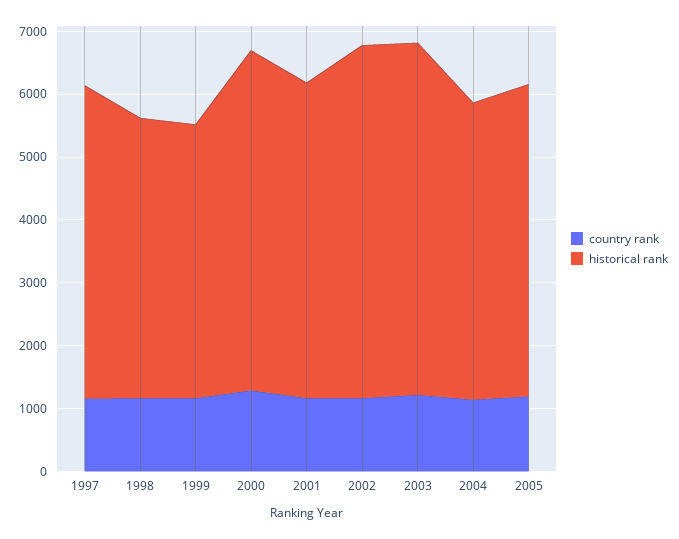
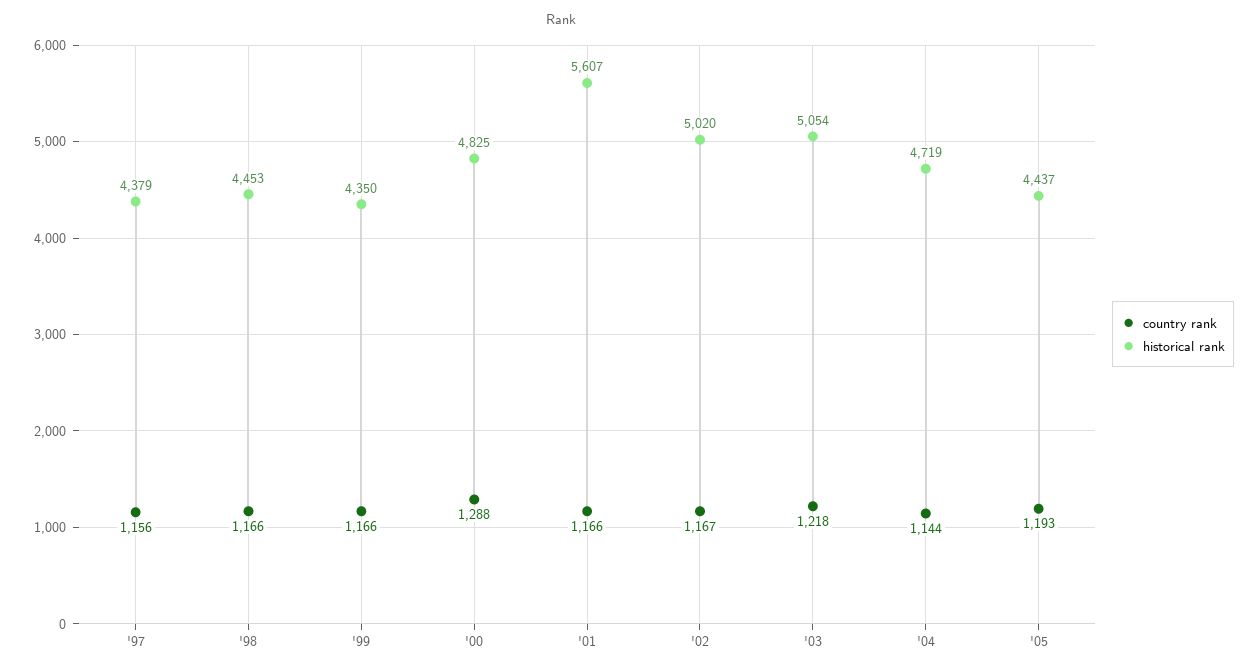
historical rank, 1997: 5000 -> 4379
historical rank, 2000: 5400 -> 4825
historical rank, 2001: 5000 -> 5607
historical rank, 2002: 5600 -> 5020
historical rank, 2003: 5600 -> 5054
historical rank, 2005: 5000 -> 4437

